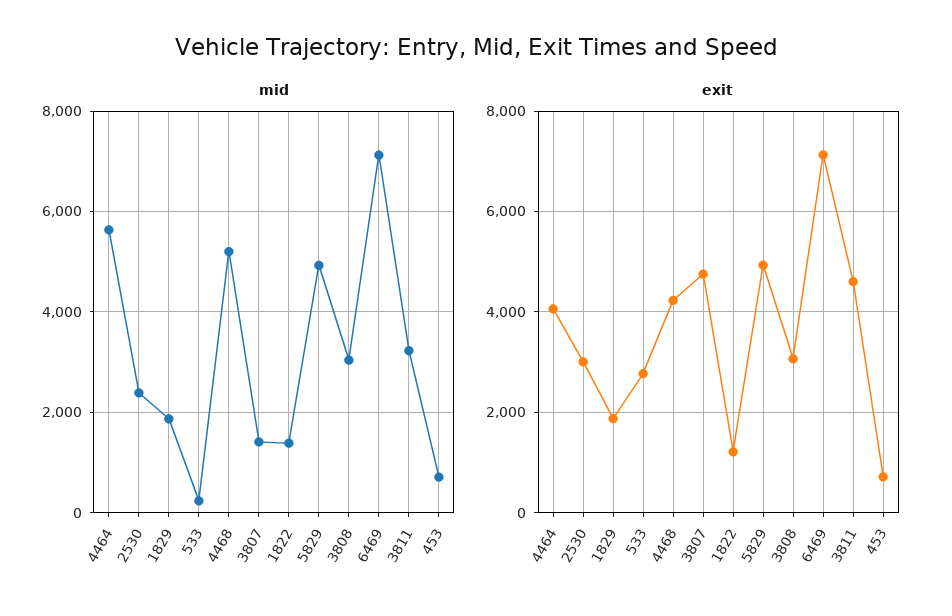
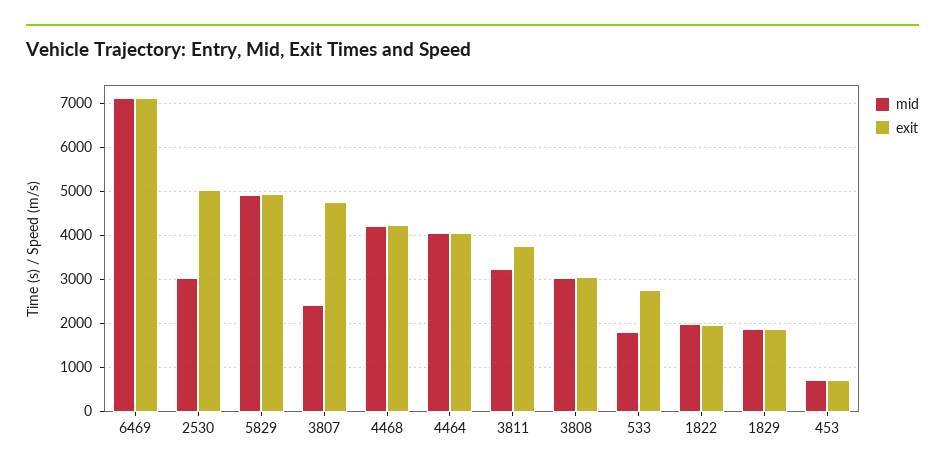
mid, 4464: 5600 -> 4000
mid, 2530: 2400 -> 3000
mid, 533: 200 -> 1800
mid, 4468: 5200 -> 4200
mid, 3807: 1400 -> 2400
mid, 1822: 1400 -> 2000
exit, 2530: 3000 -> 5000
exit, 1822: 1200 -> 2000
exit, 3811: 4600 -> 3800

